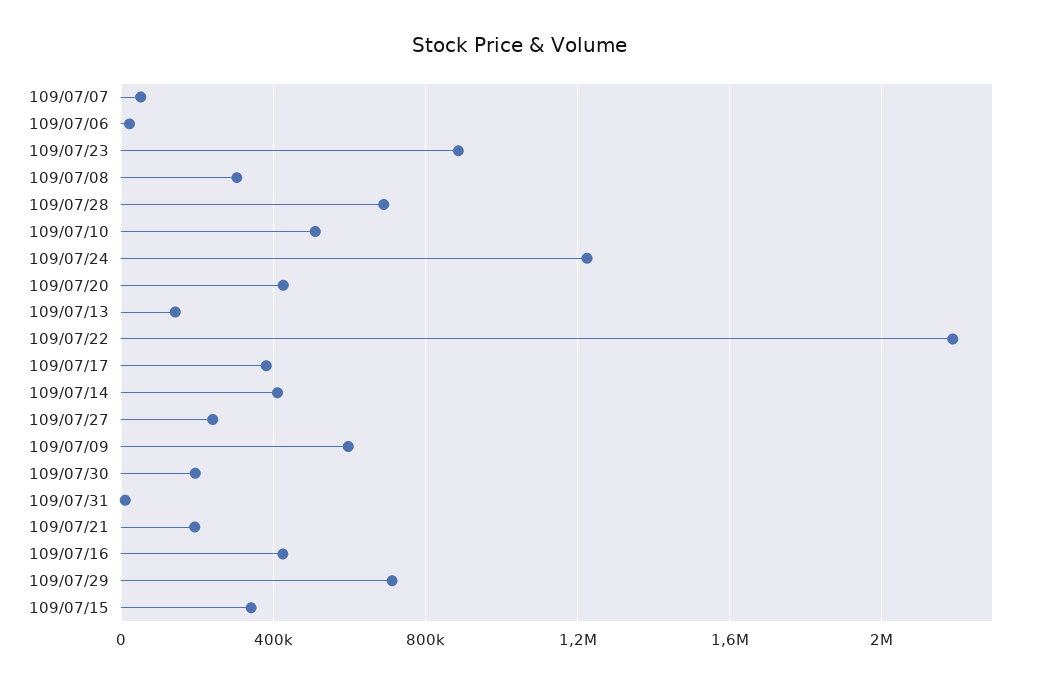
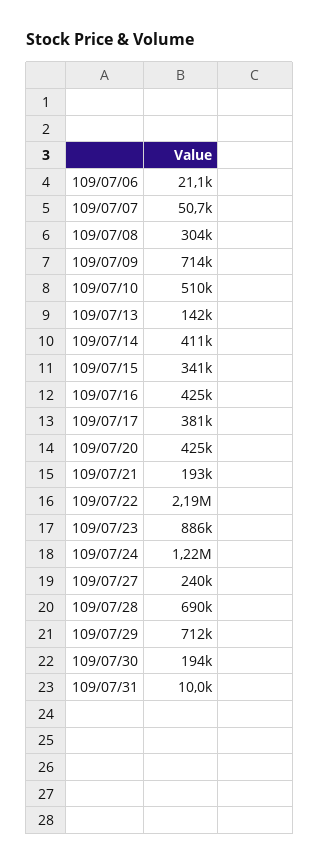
109/07/09: 600000 -> 714000

